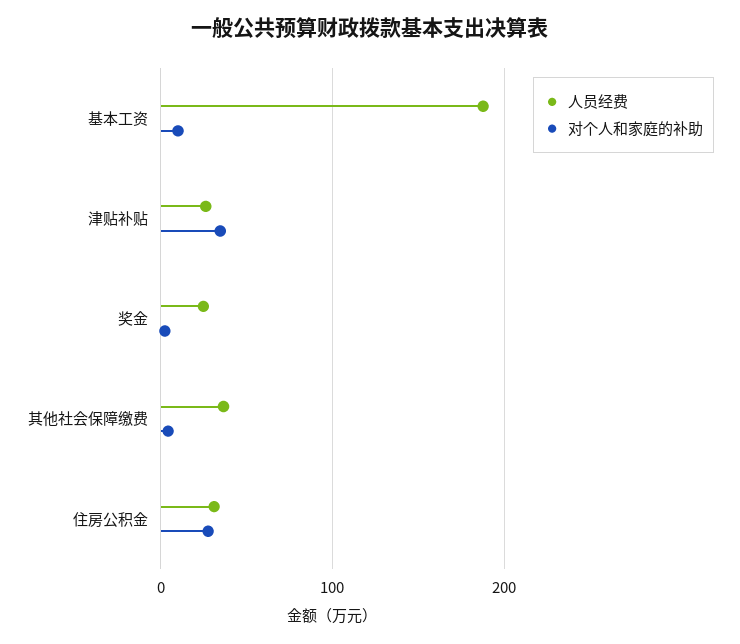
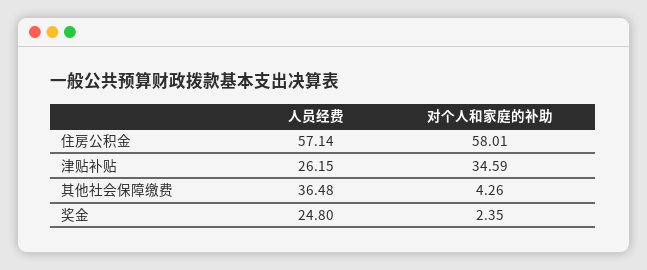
人员经费, 基本工资: 190 -> none
对个人和家庭的补助, 基本工资: 10 -> none
人员经费, 住房公积金: 30 -> 57.14
对个人和家庭的补助, 住房公积金: 30 -> 58.01

